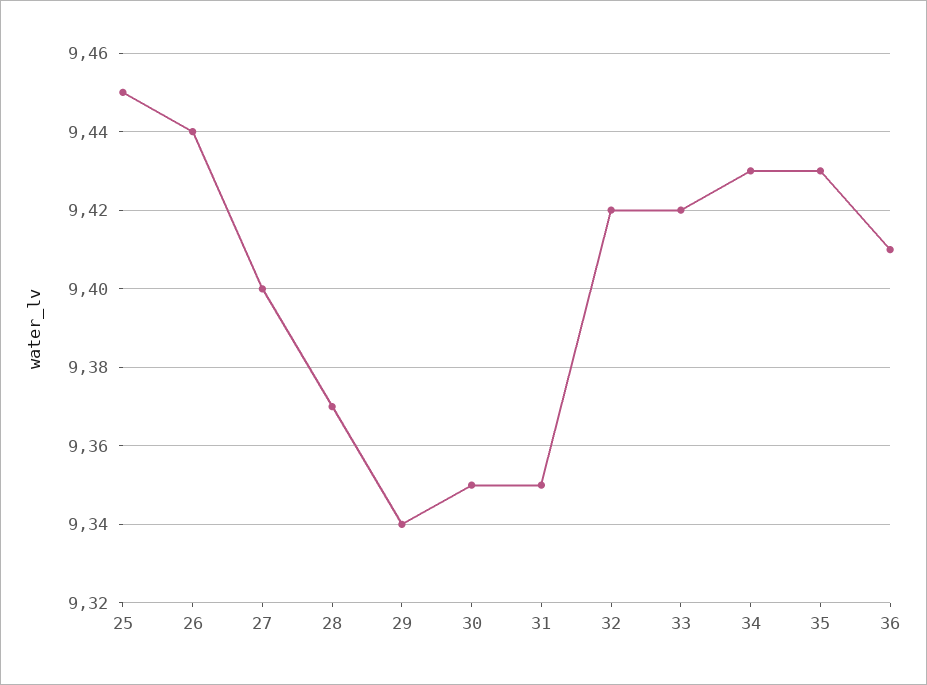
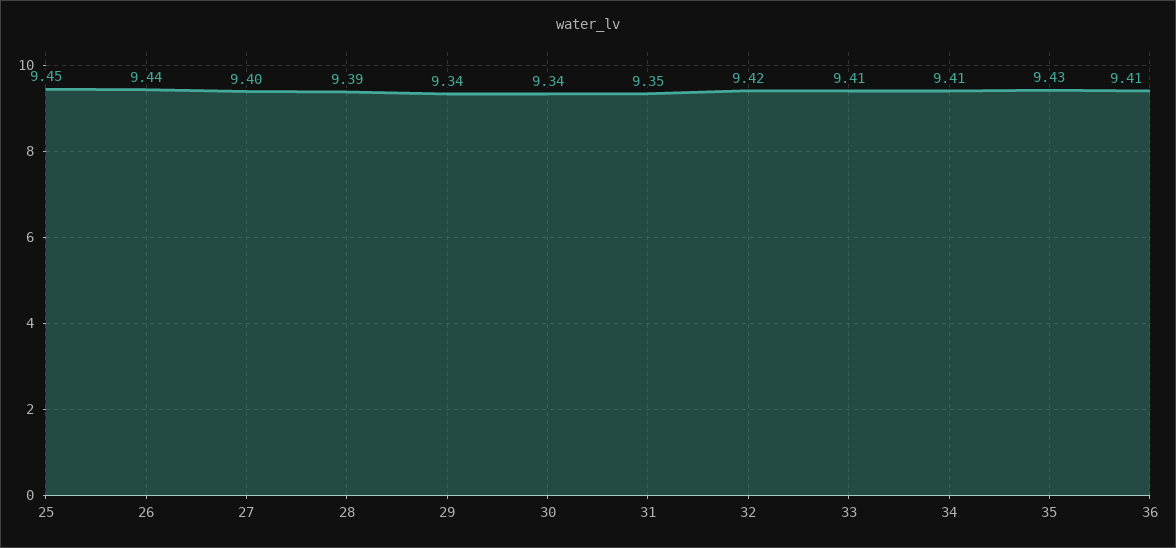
28: 9.37 -> 9.39
30: 9.35 -> 9.34
33: 9.42 -> 9.41
34: 9.43 -> 9.41

